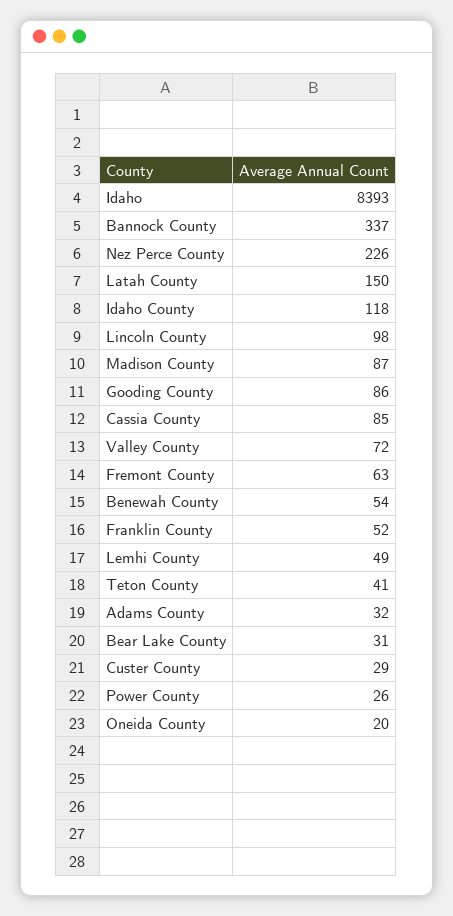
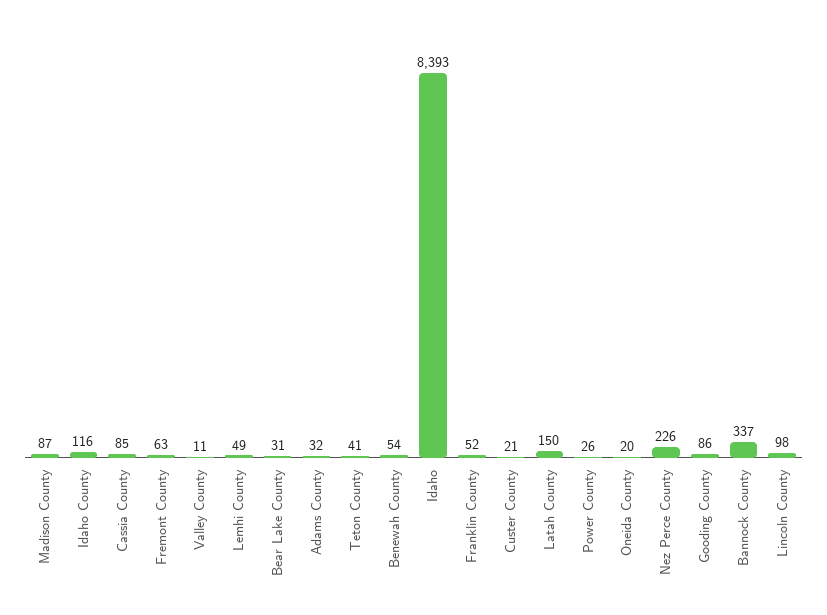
Idaho County: 118 -> 116
Valley County: 72 -> 11
Custer County: 29 -> 21

